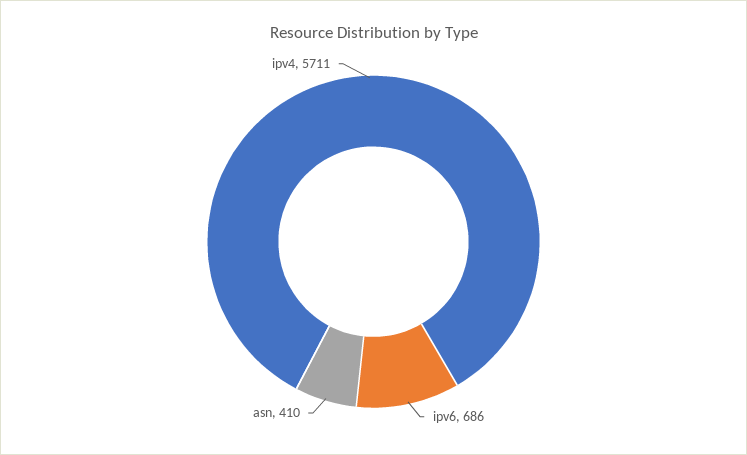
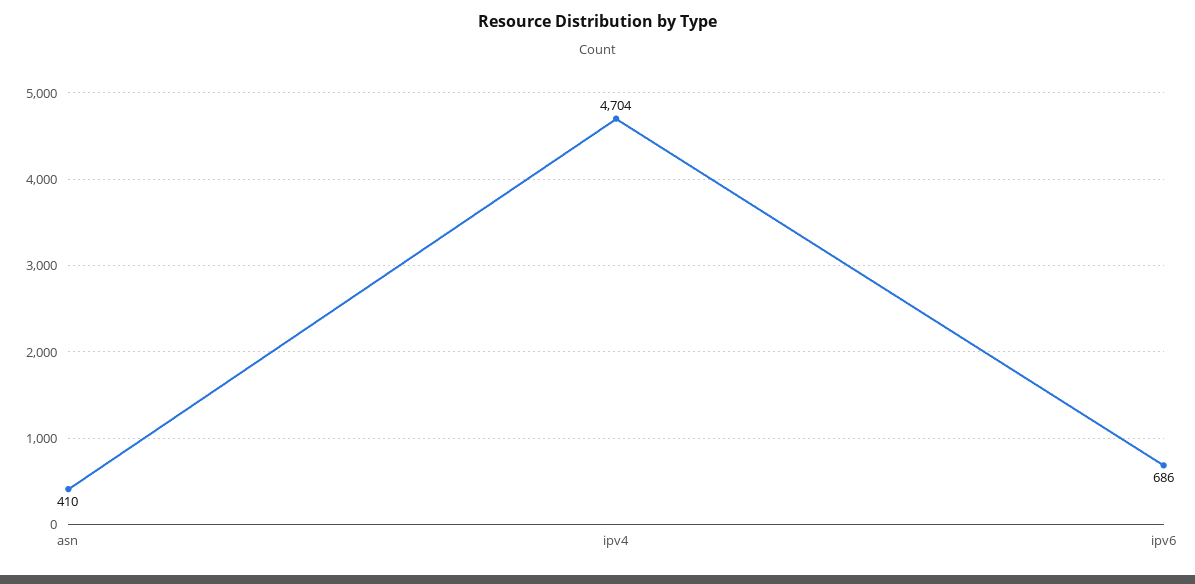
ipv4: 5711 -> 4704

